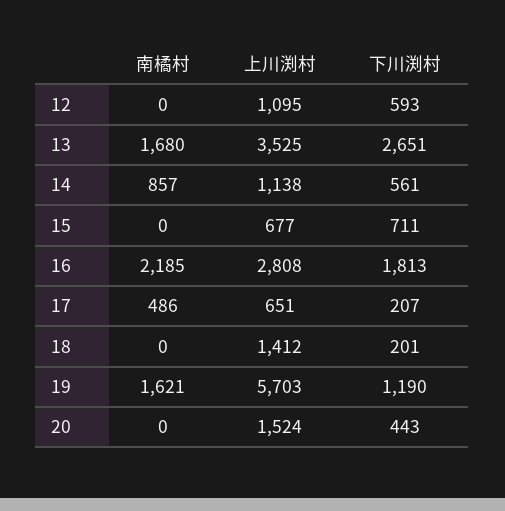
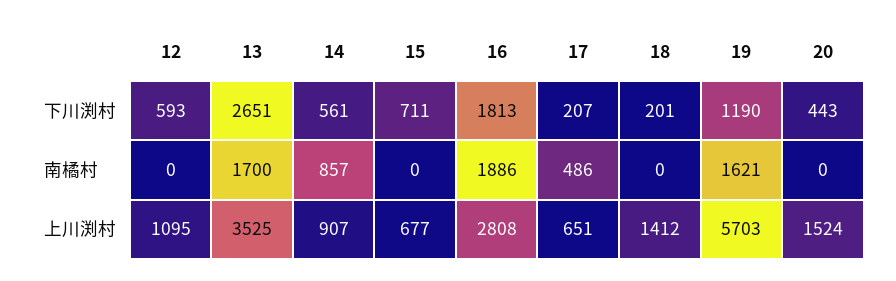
南橘村, 13: 1680 -> 1700
上川渕村, 14: 1138 -> 907
南橘村, 16: 2185 -> 1886

